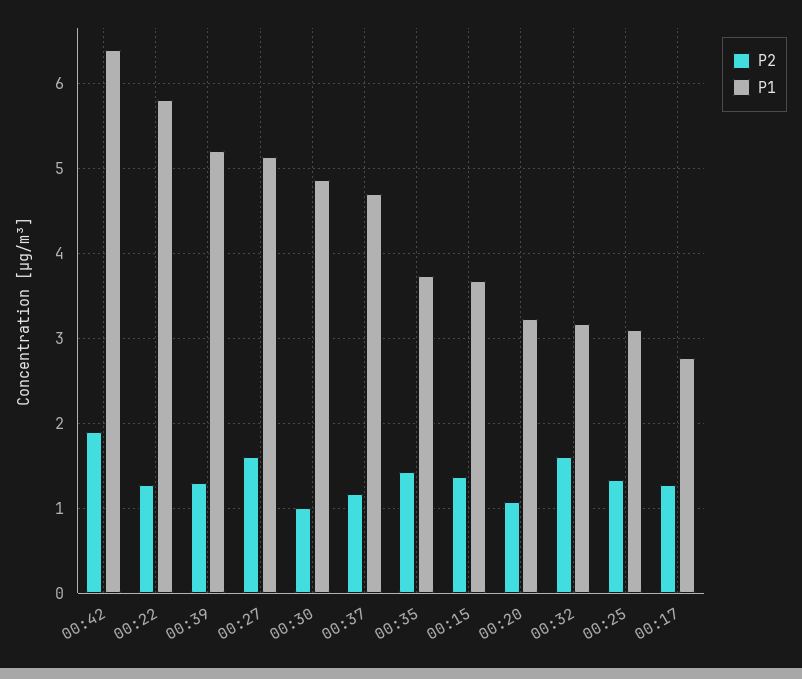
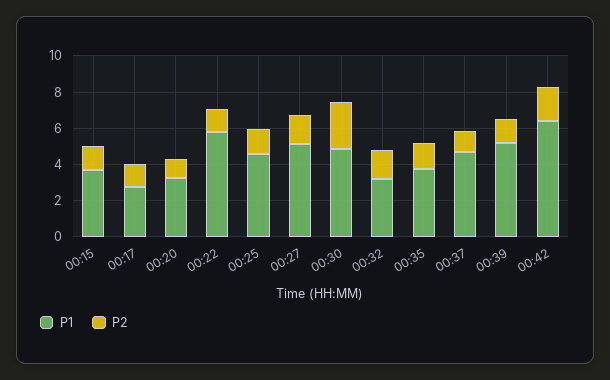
P2, 00:30: 1 -> 2.5
P1, 00:25: 3.1 -> 4.5

